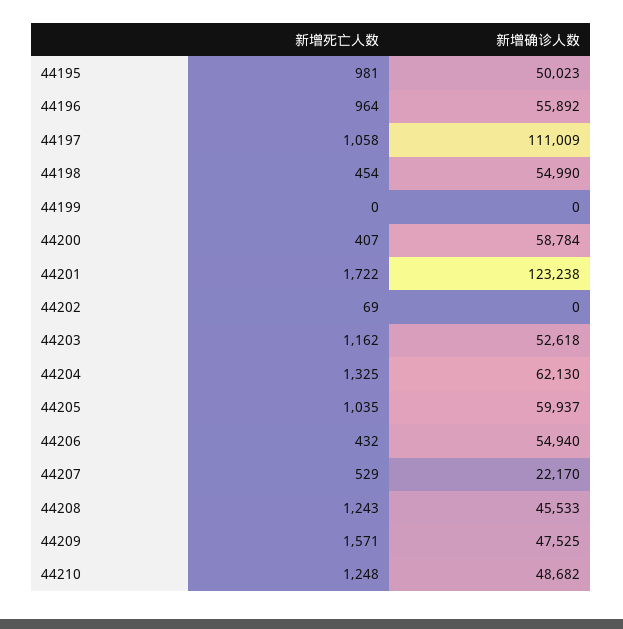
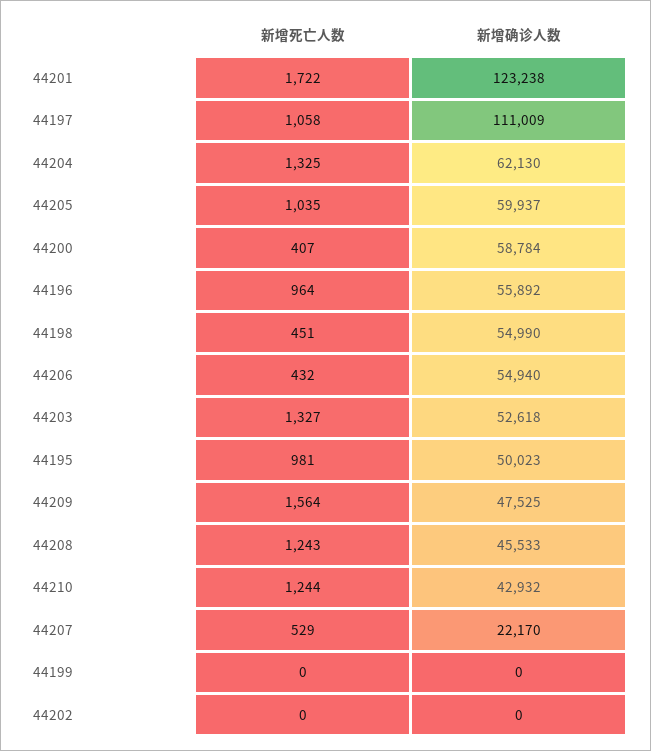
新增死亡人数, 44198: 454 -> 451
新增死亡人数, 44202: 69 -> 0
新增死亡人数, 44203: 1162 -> 1327
新增死亡人数, 44209: 1571 -> 1564
新增死亡人数, 44210: 1248 -> 1244
新增确诊人数, 44210: 48682 -> 42932

